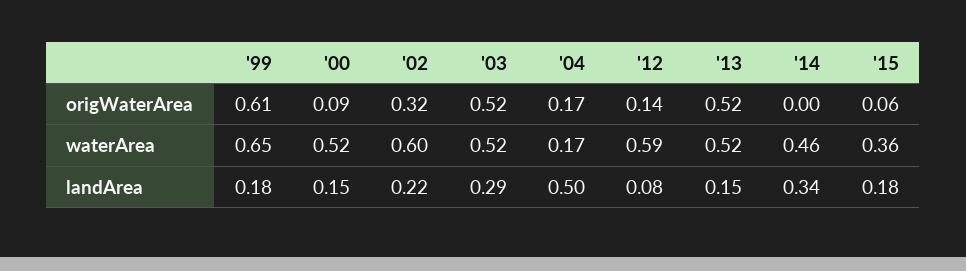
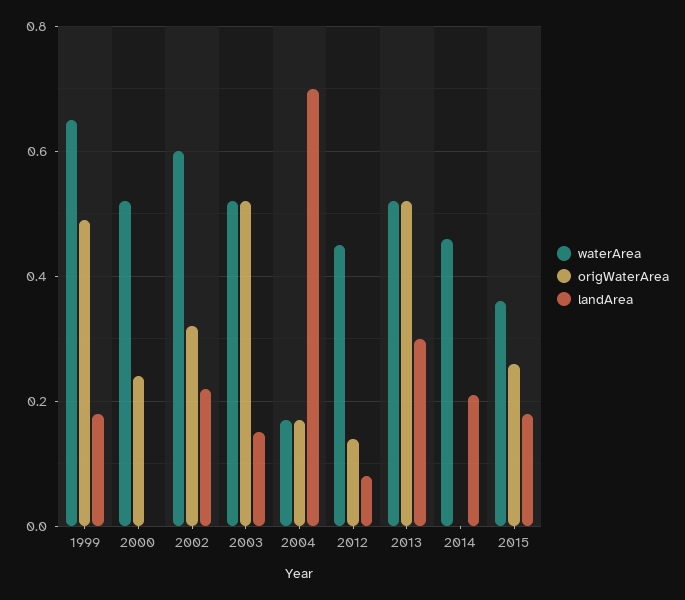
origWaterArea, '99: 0.61 -> 0.5
origWaterArea, '00: 0.09 -> 0.25
origWaterArea, '15: 0.06 -> 0.25
waterArea, '12: 0.59 -> 0.45
landArea, '00: 0.15 -> 0
landArea, '03: 0.29 -> 0.15
landArea, '04: 0.5 -> 0.7
landArea, '13: 0.15 -> 0.3
landArea, '14: 0.34 -> 0.2

